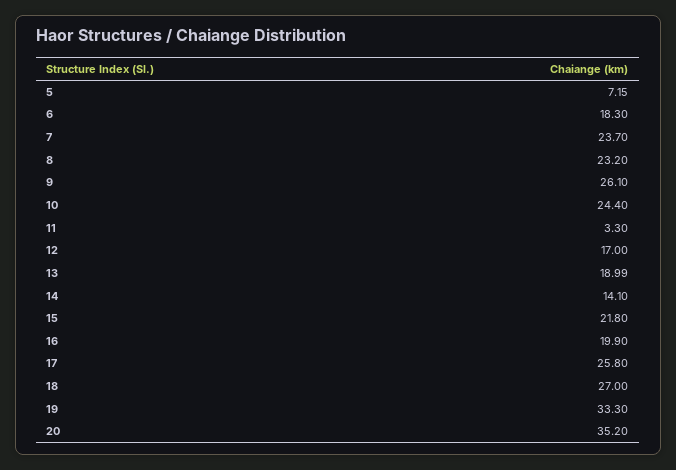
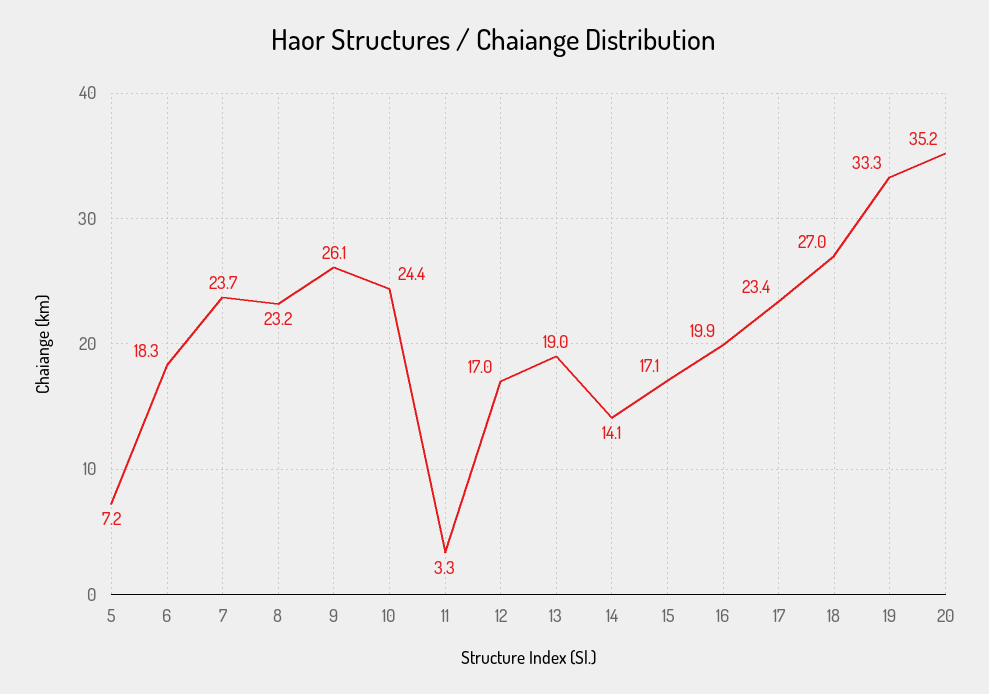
15: 21.8 -> 17.1
17: 25.8 -> 23.4

